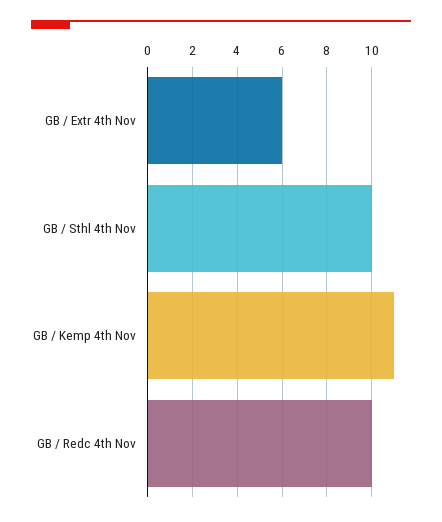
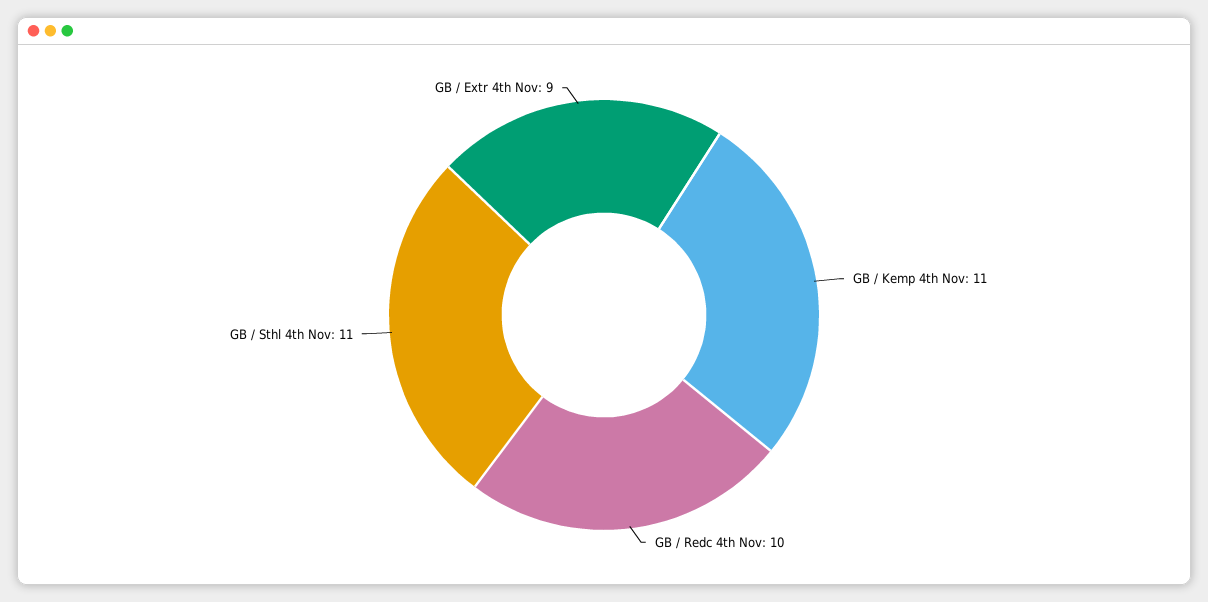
GB / Extr 4th Nov: 6 -> 9
GB / Sthl 4th Nov: 10 -> 11

